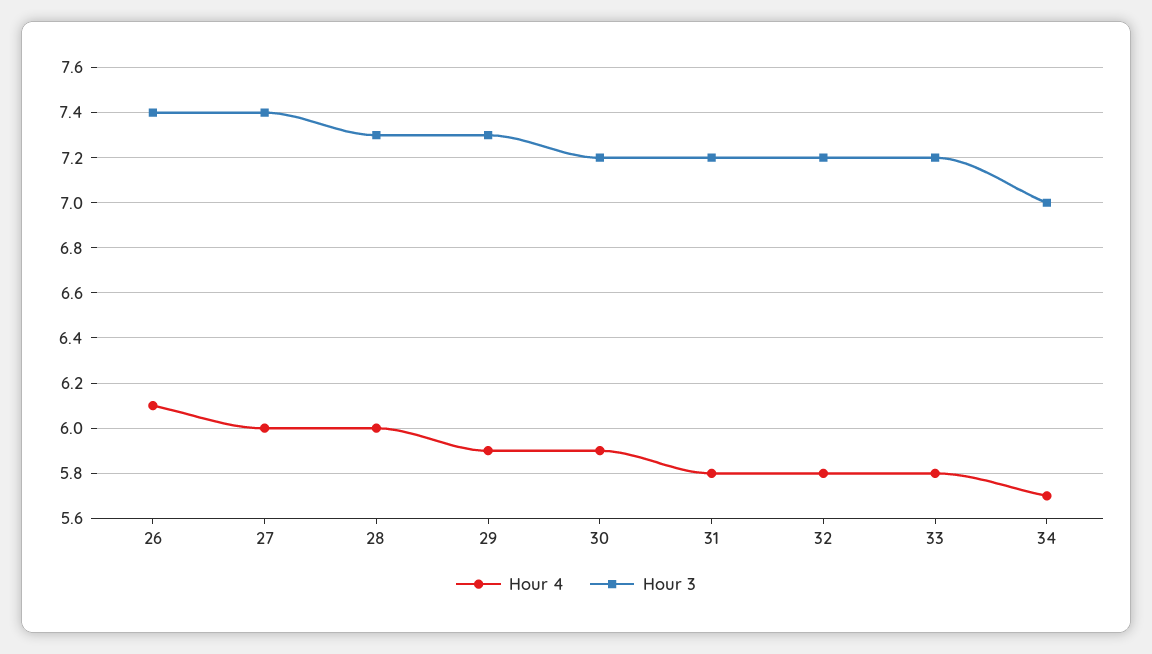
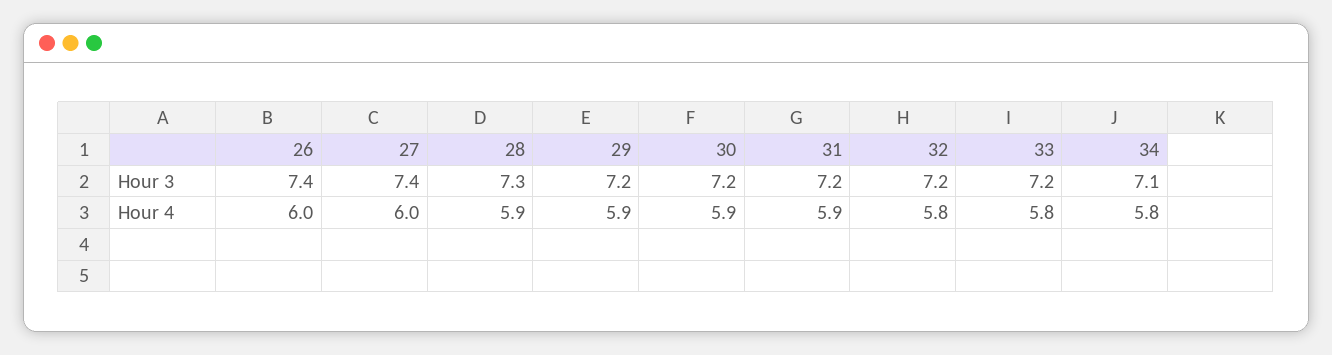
Hour 4, 26: 6.1 -> 6
Hour 4, 28: 6 -> 5.9
Hour 3, 29: 7.3 -> 7.2
Hour 4, 31: 5.8 -> 5.9
Hour 4, 34: 5.7 -> 5.8
Hour 3, 34: 7 -> 7.1

